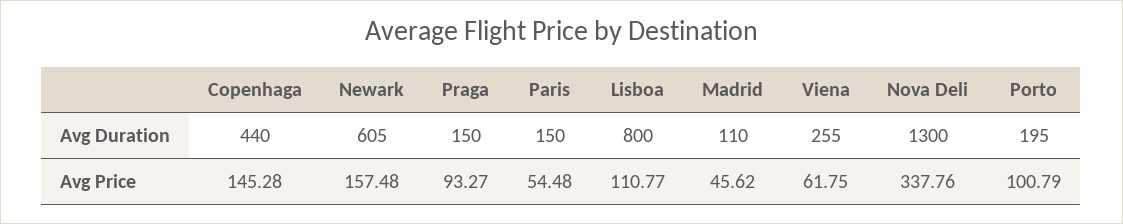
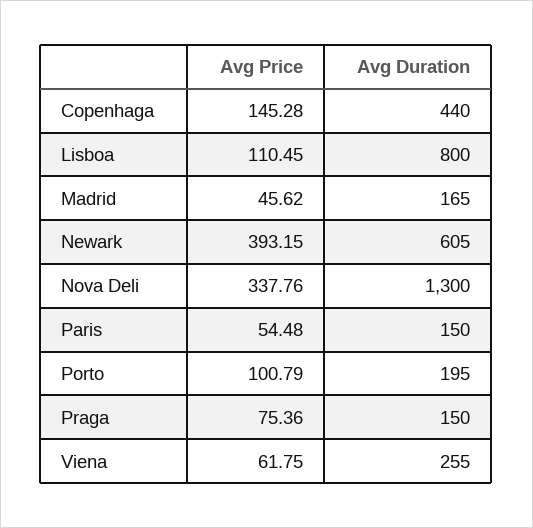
Madrid, Avg Duration: 110 -> 165
Newark, Avg Price: 157.48 -> 393.15
Praga, Avg Price: 93.27 -> 75.36
Lisboa, Avg Price: 110.77 -> 110.45

